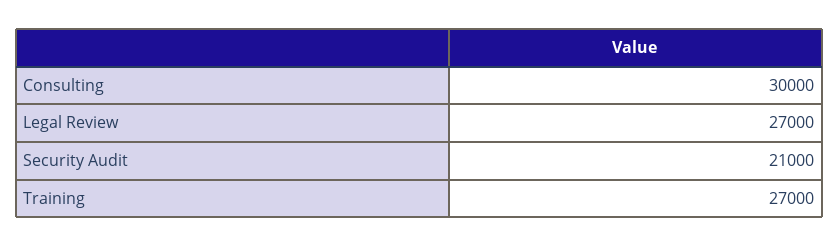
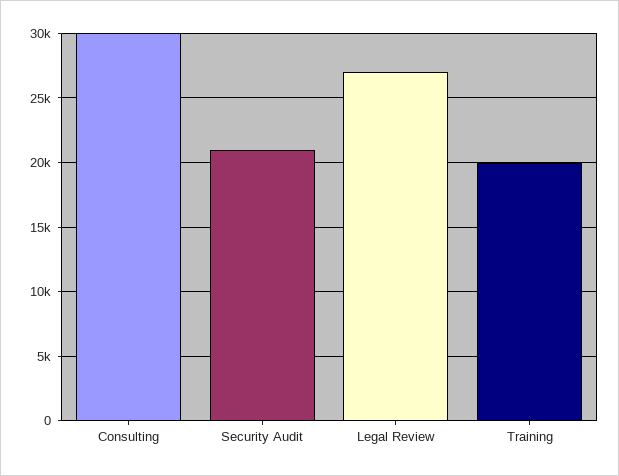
Training: 27000 -> 20000

